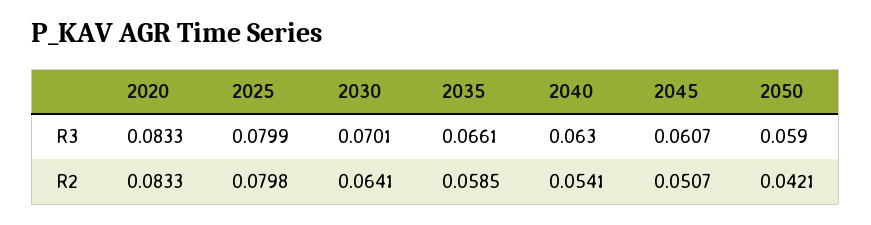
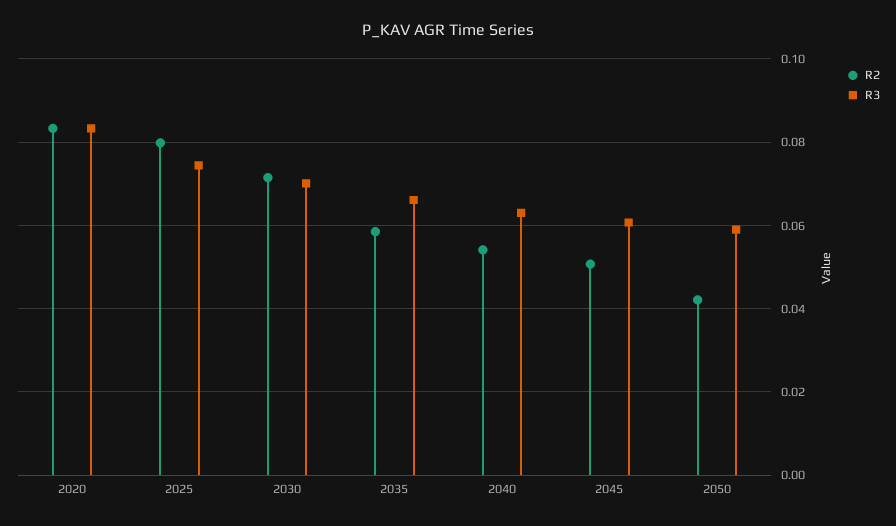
R3, 2025: 0.0799 -> 0.074
R2, 2030: 0.0641 -> 0.072

